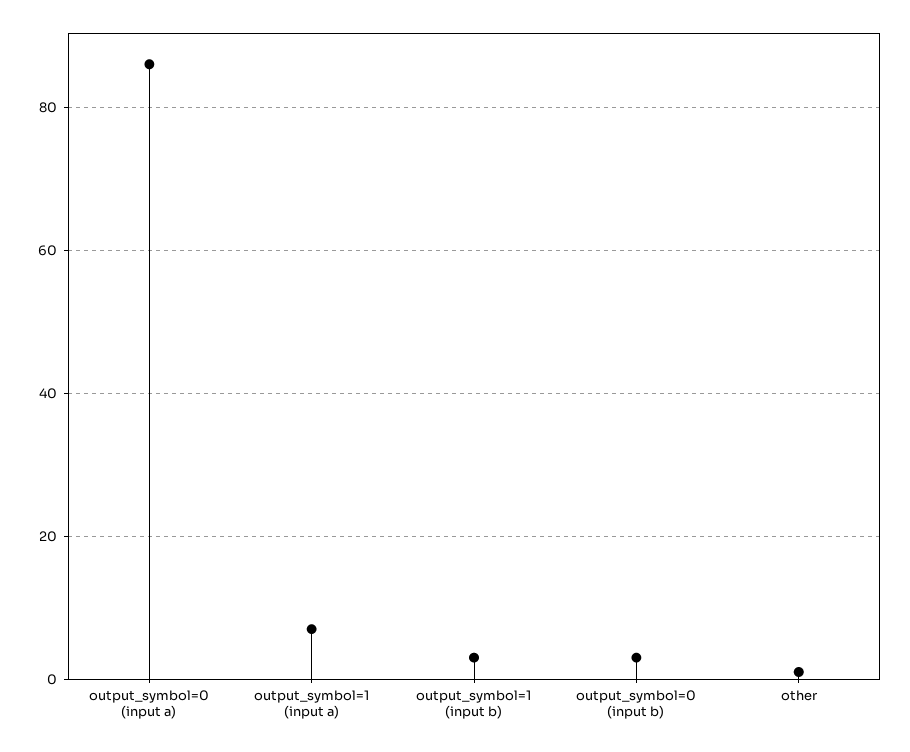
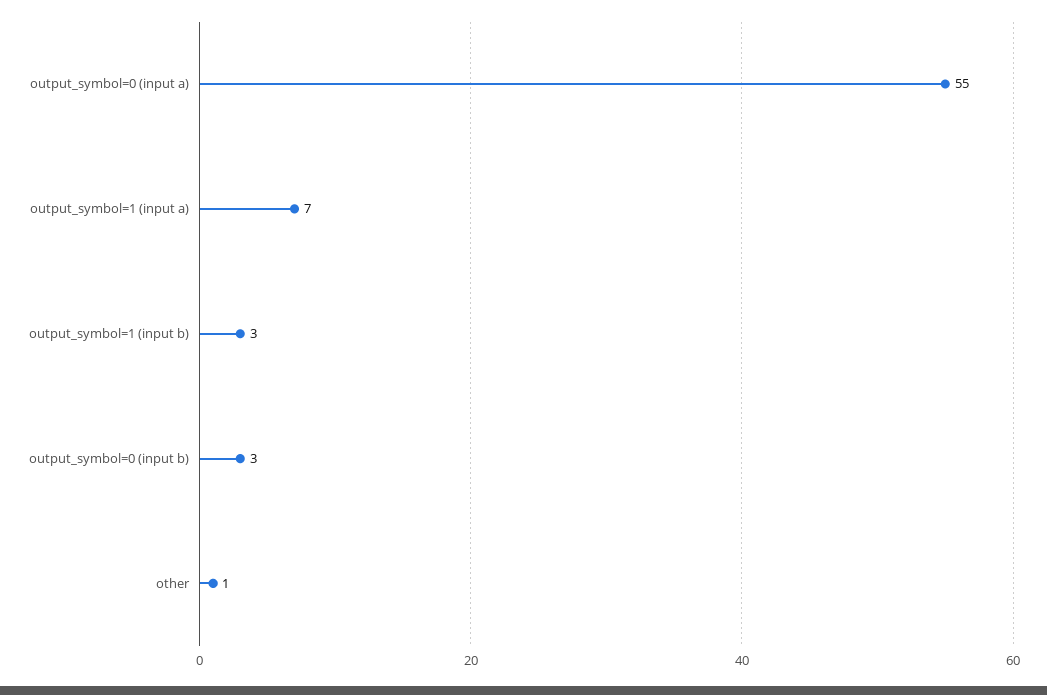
output_symbol=0 (input a): 85 -> 55

